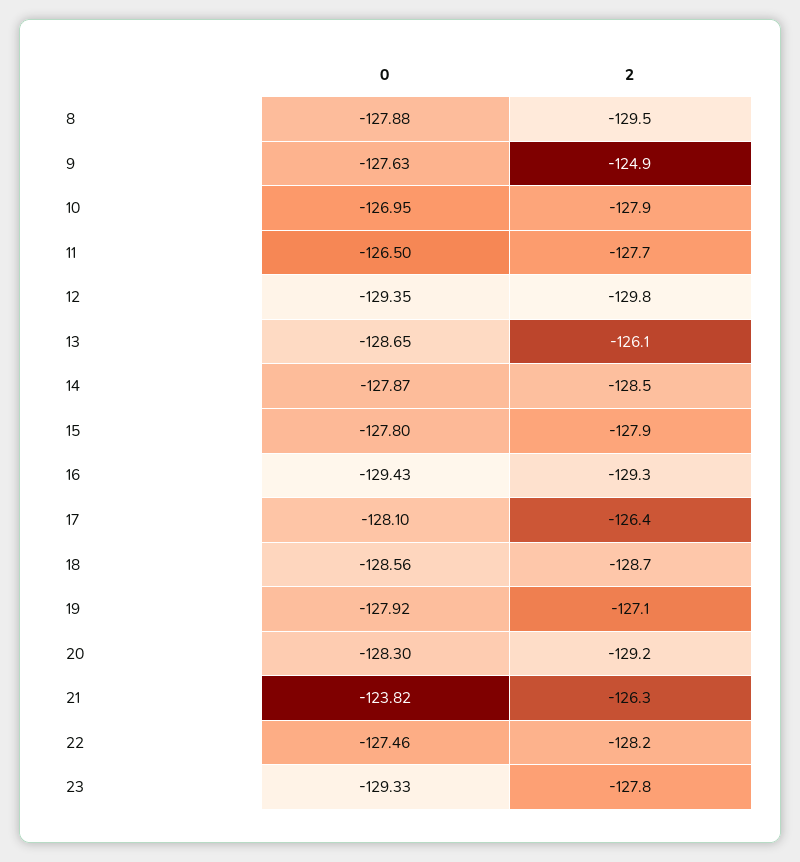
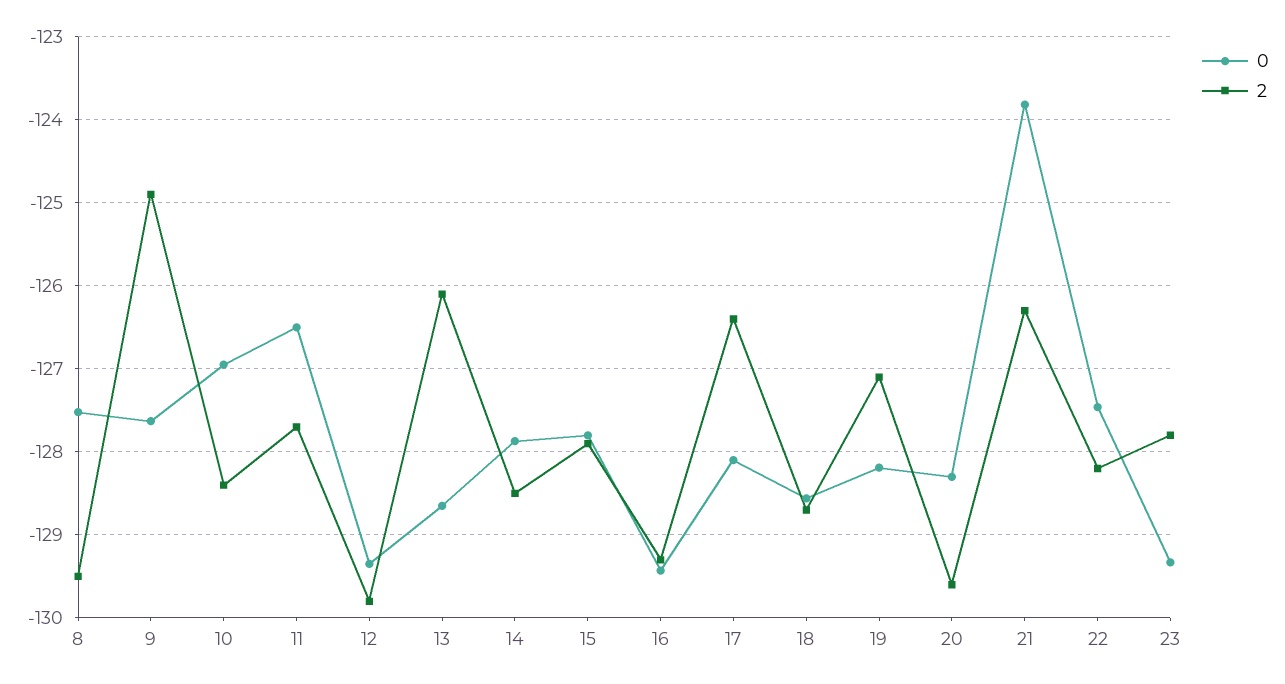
0, 8: -127.88 -> -127.5
2, 10: -127.9 -> -128.4
0, 19: -127.92 -> -128.2
2, 20: -129.2 -> -129.6

